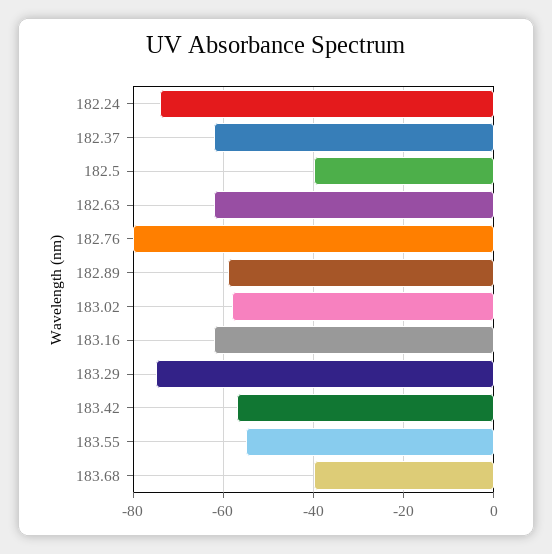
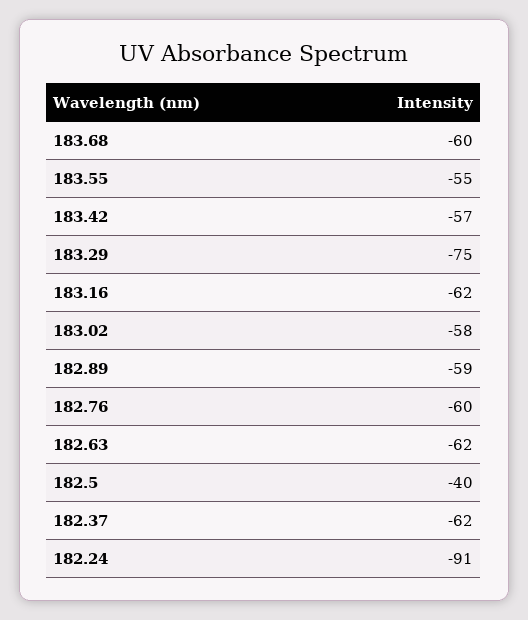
182.24: -75 -> -91
182.76: -80 -> -60
183.68: -40 -> -60

